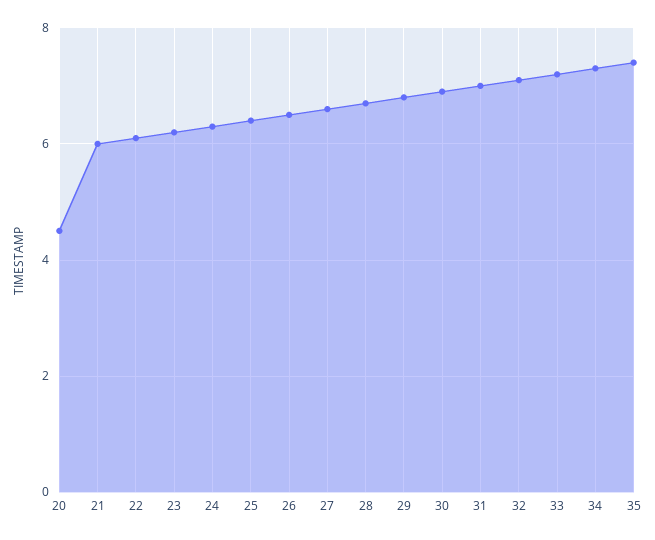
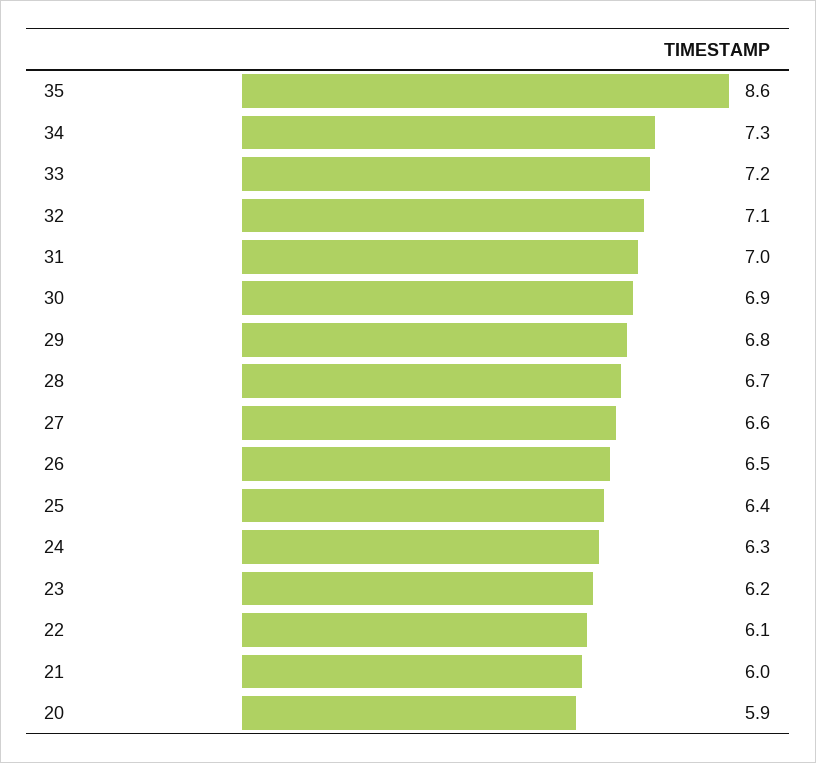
20: 4.5 -> 5.9
35: 7.5 -> 8.6

